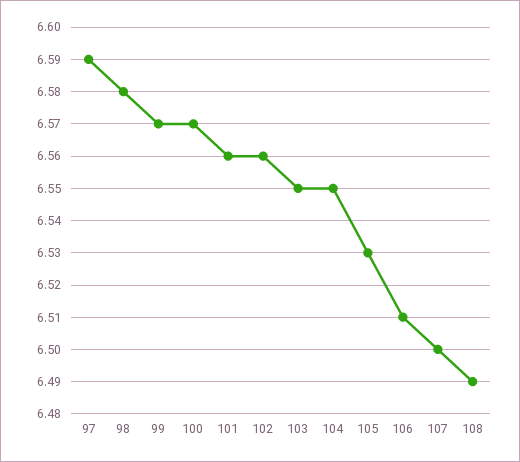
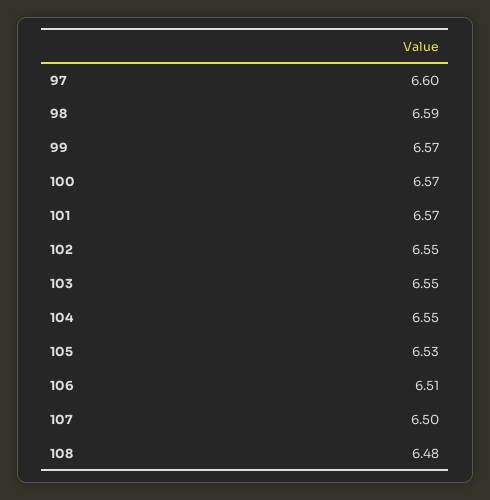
97: 6.59 -> 6.6
98: 6.58 -> 6.59
101: 6.56 -> 6.57
102: 6.56 -> 6.55
108: 6.49 -> 6.48

